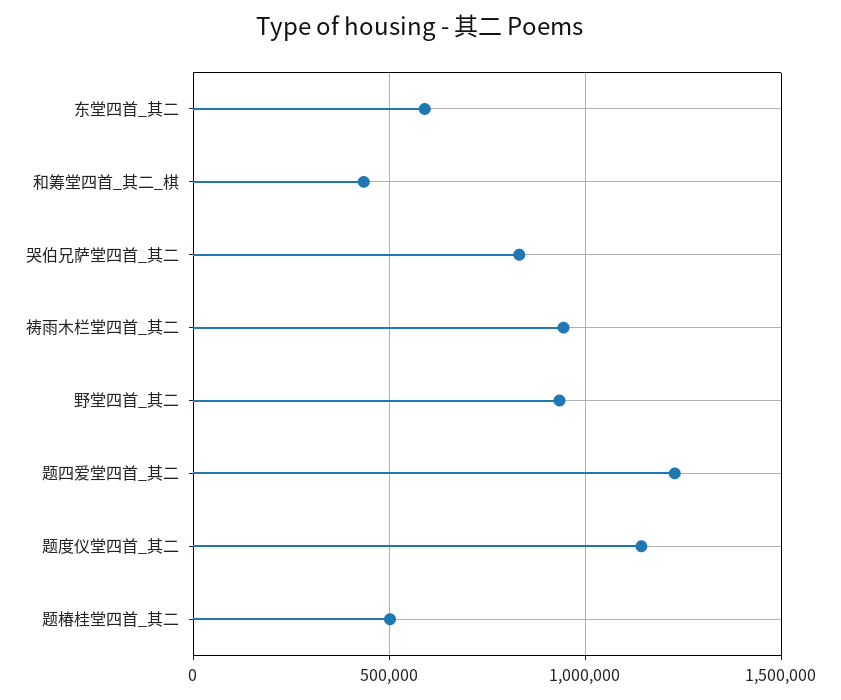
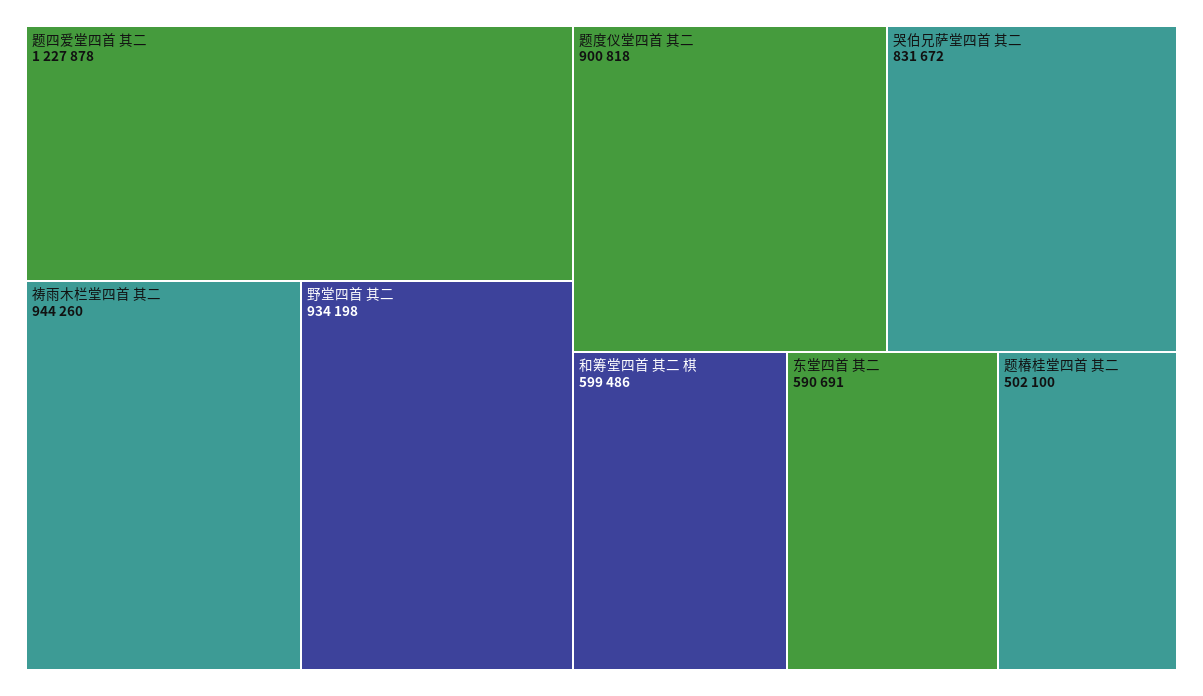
和筹堂四首_其二_棋: 450000 -> 599486
题度仪堂四首_其二: 1150000 -> 900818

